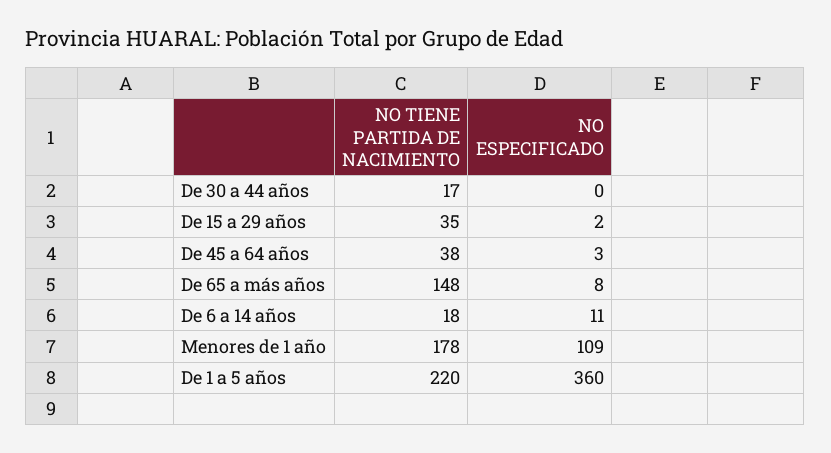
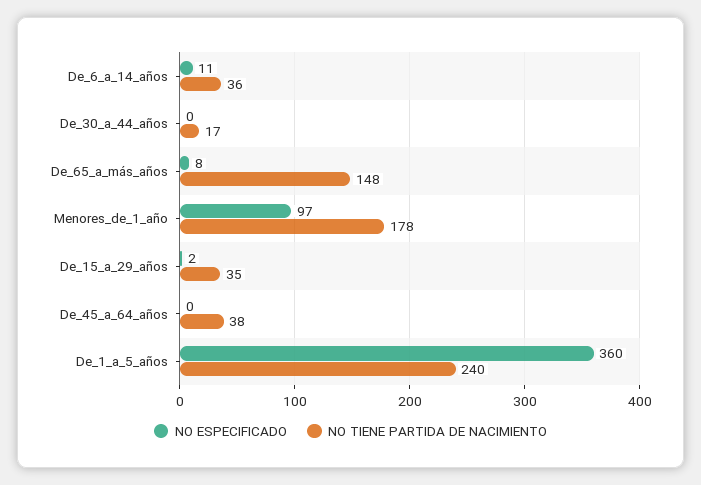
NO ESPECIFICADO, De 45 a 64 años: 3 -> 0
NO TIENE PARTIDA DE NACIMIENTO, De 6 a 14 años: 18 -> 36
NO ESPECIFICADO, Menores de 1 año: 109 -> 97
NO TIENE PARTIDA DE NACIMIENTO, De 1 a 5 años: 220 -> 240

